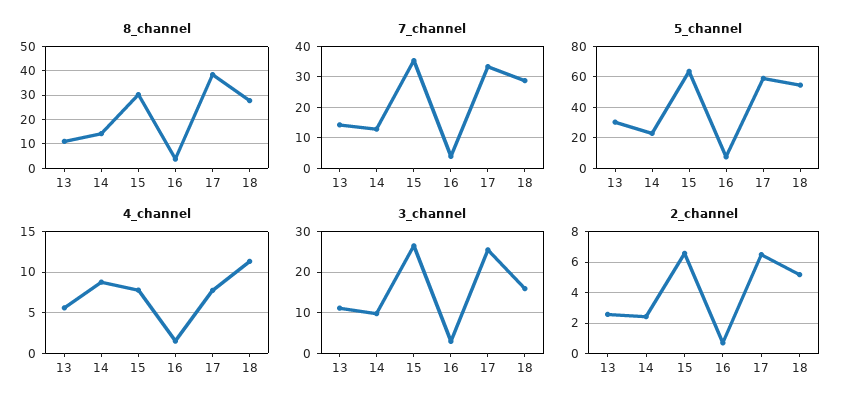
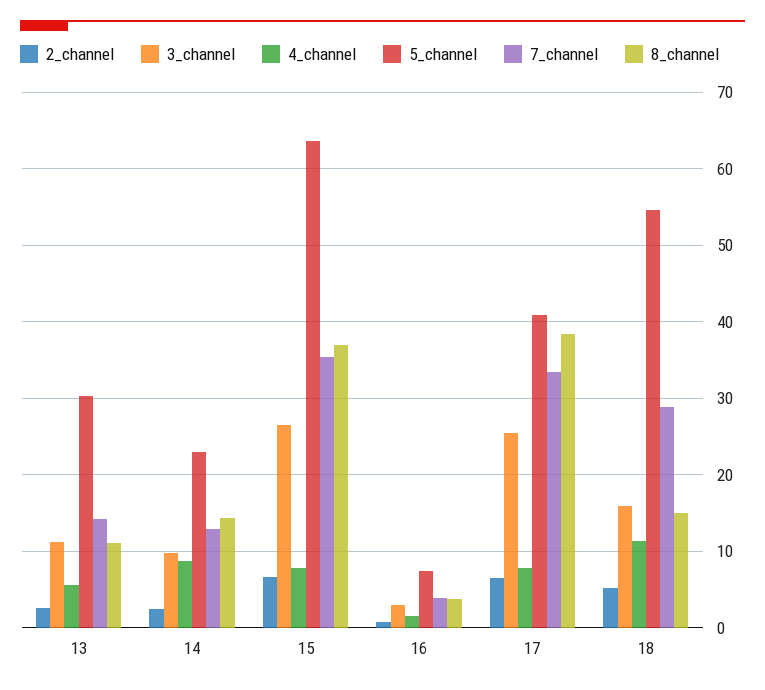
8_channel, 15: 30 -> 37
8_channel, 18: 27.5 -> 15
5_channel, 17: 60 -> 41

